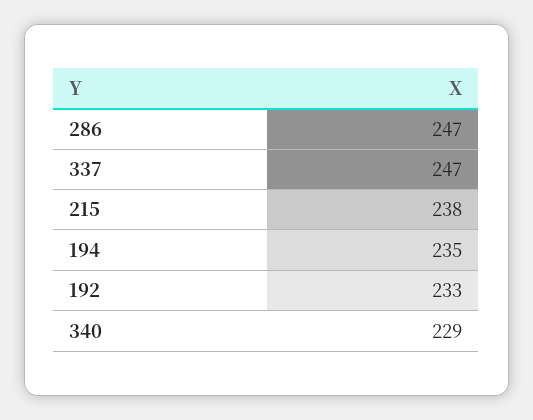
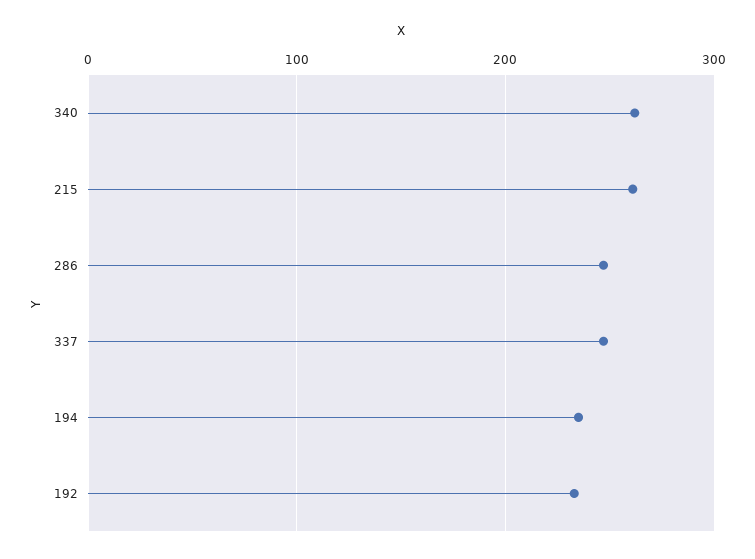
215: 238 -> 260
340: 229 -> 260

